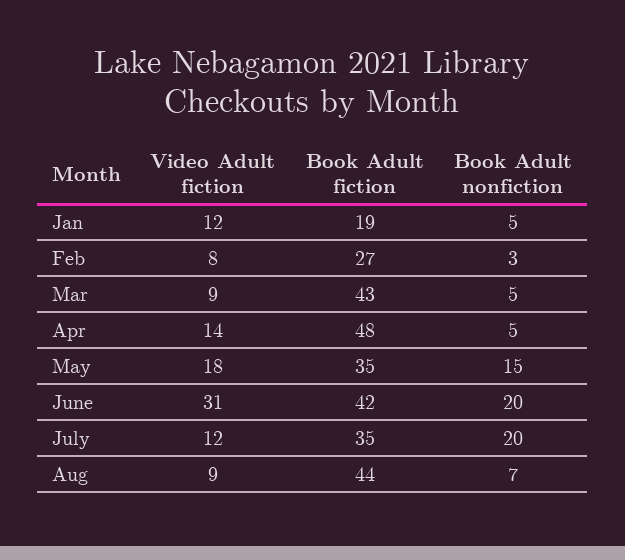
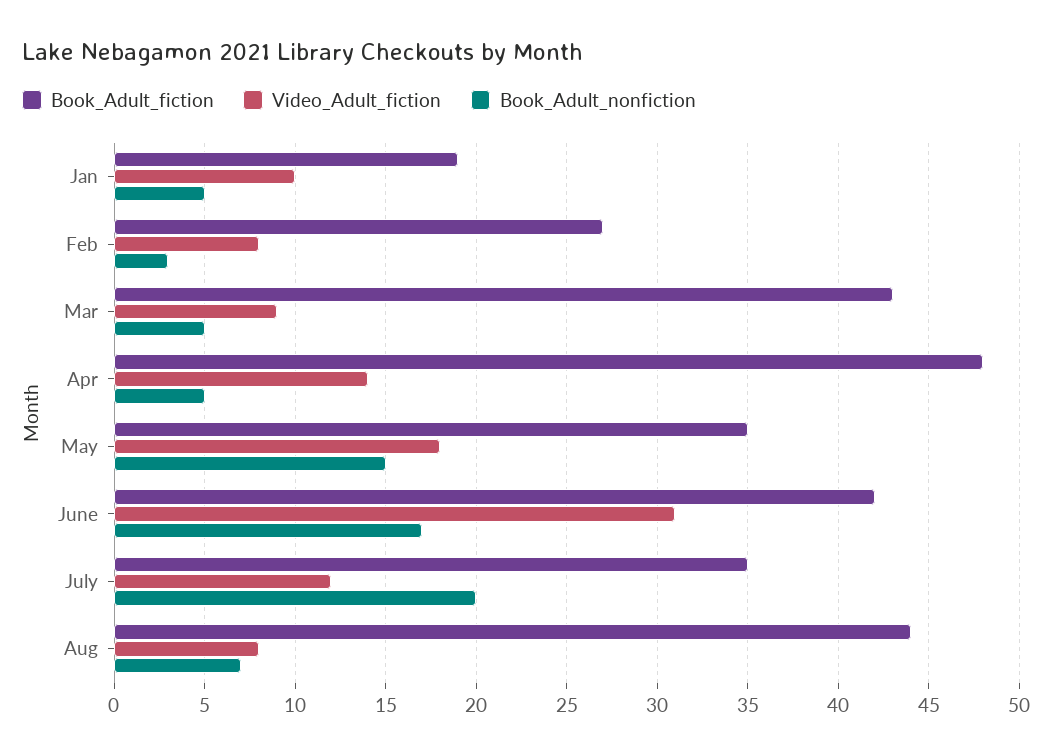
Video Adult fiction, Jan: 12 -> 10
Book Adult nonfiction, June: 20 -> 17
Video Adult fiction, Aug: 9 -> 8

